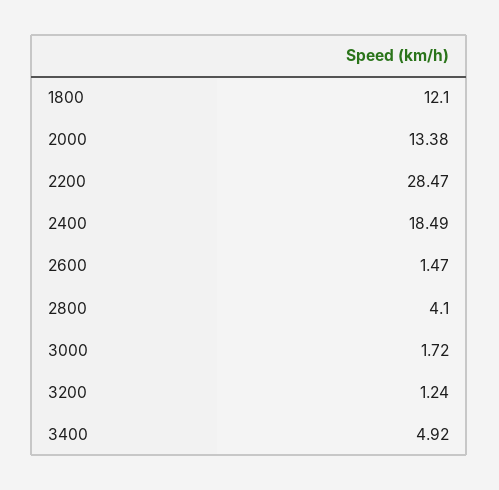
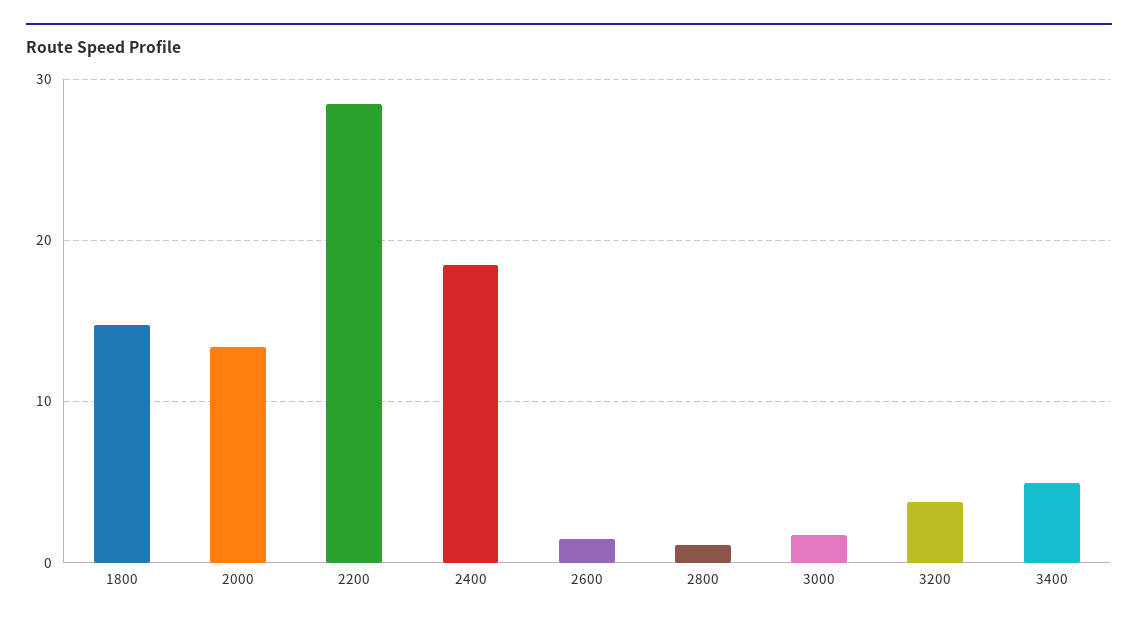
1800: 12.1 -> 15
2800: 4.1 -> 1
3200: 1.24 -> 4

